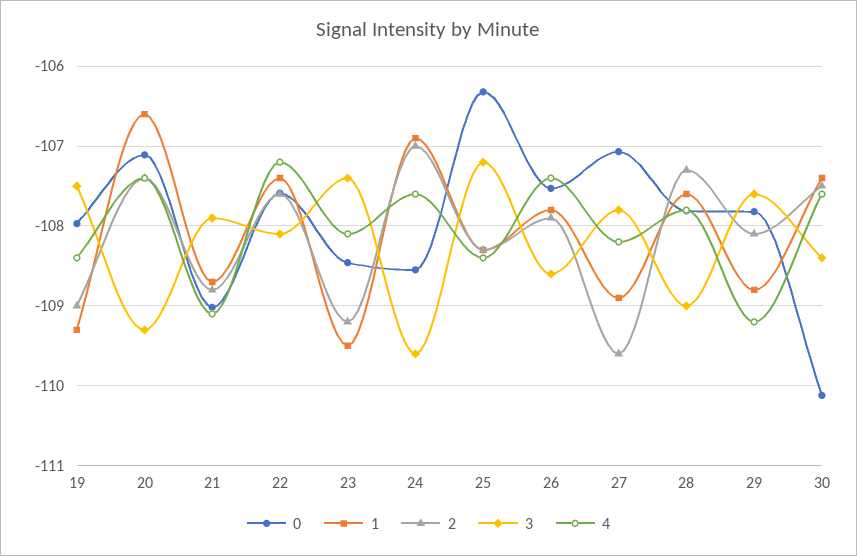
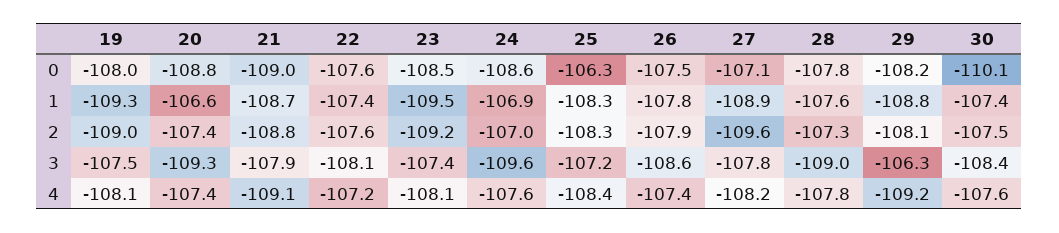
4, 19: -108.4 -> -108.1
0, 20: -107.1 -> -108.8
0, 29: -107.8 -> -108.2
3, 29: -107.6 -> -106.3

